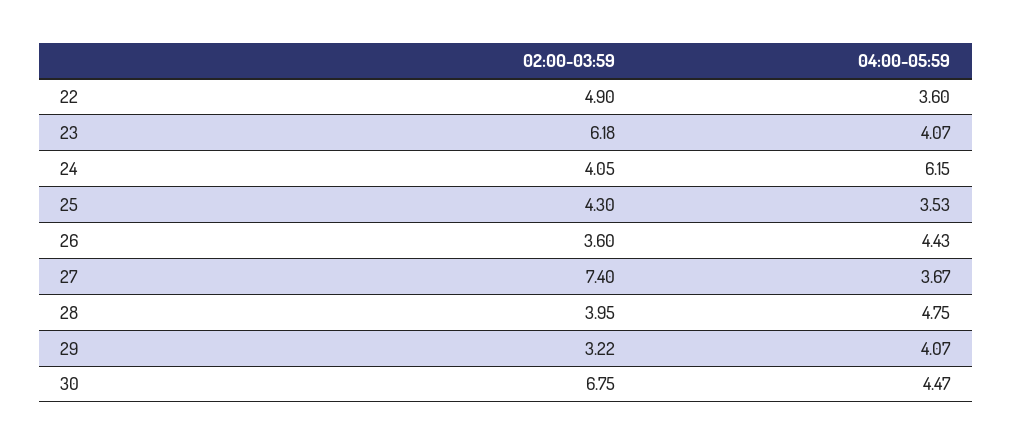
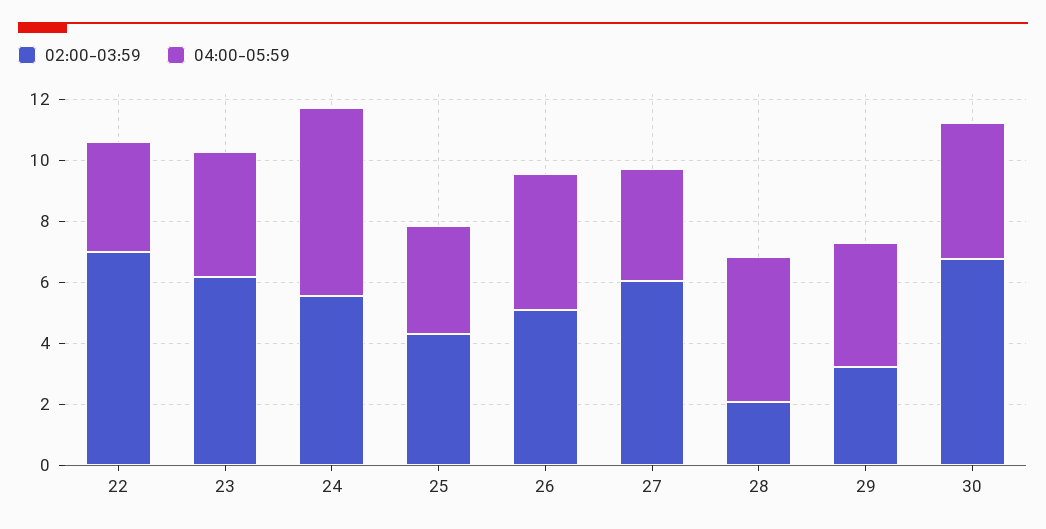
02:00-03:59, 22: 4.9 -> 7
02:00-03:59, 24: 4.05 -> 5.5
02:00-03:59, 26: 3.6 -> 5
02:00-03:59, 27: 7.4 -> 6
02:00-03:59, 28: 3.95 -> 2

